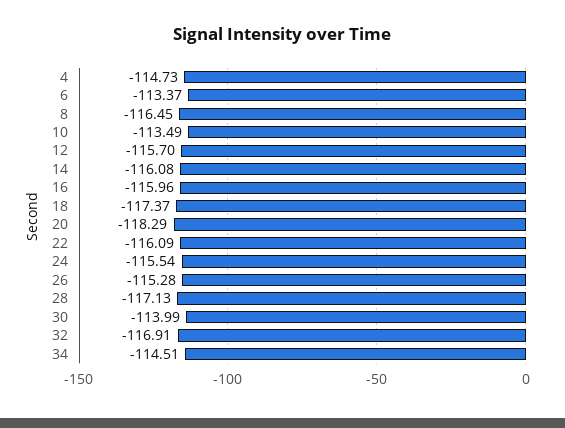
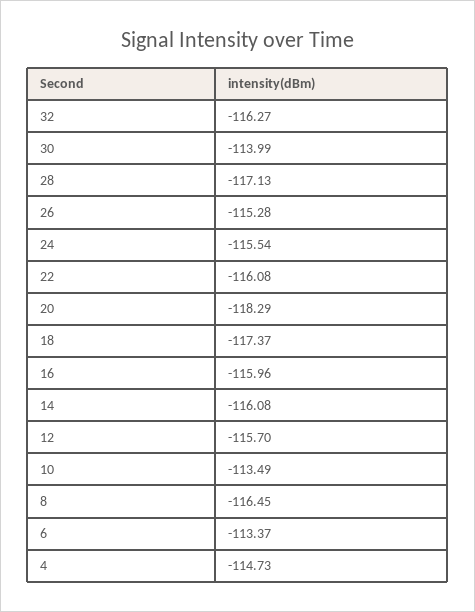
22: -116.09 -> -116.08
32: -116.91 -> -116.27
34: -114.51 -> none

